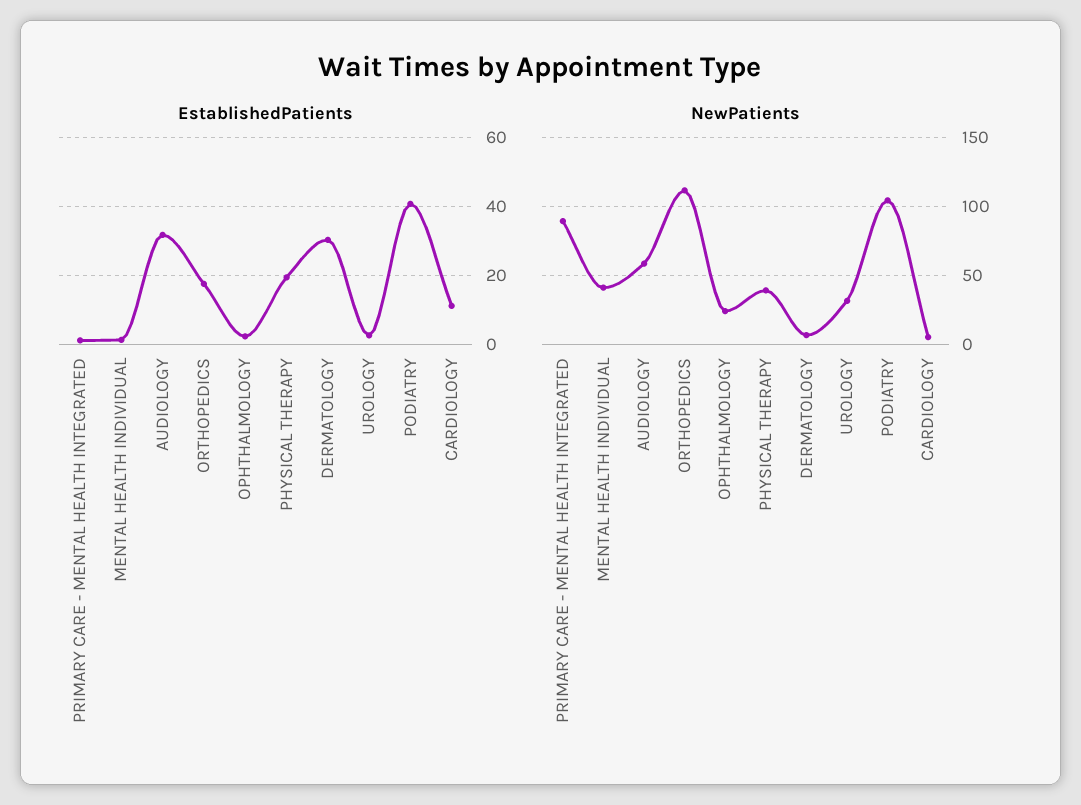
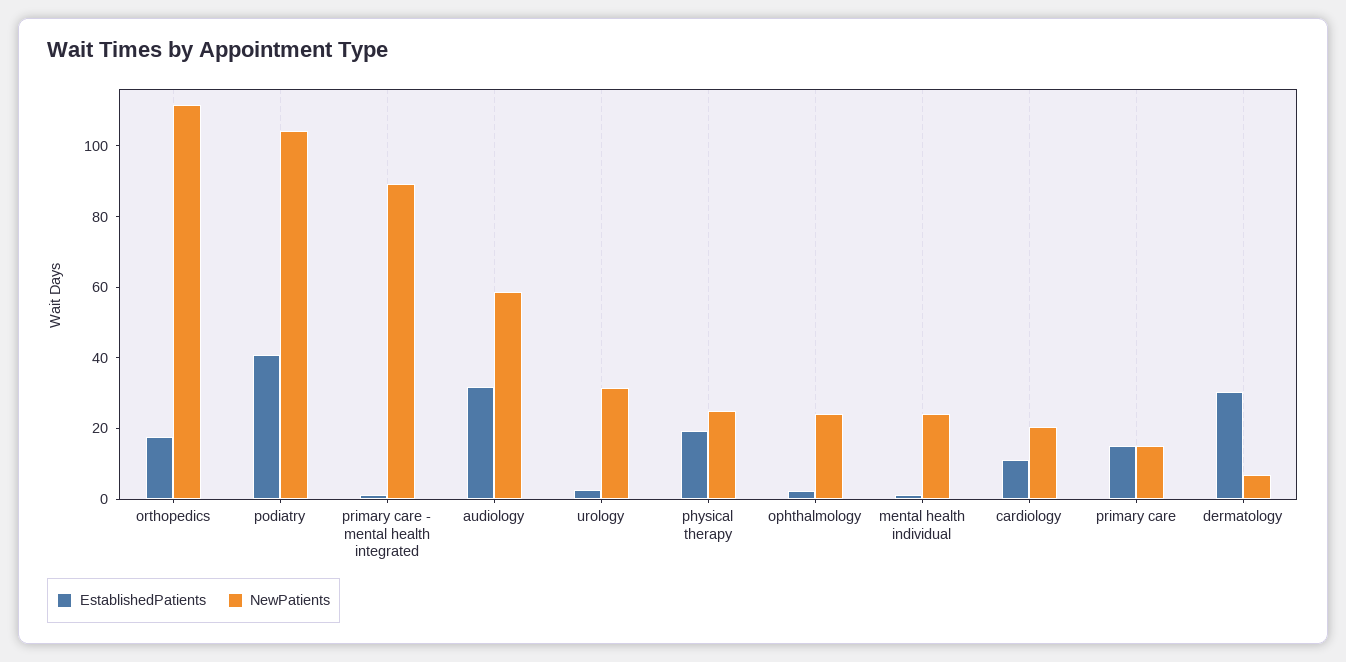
NewPatients, MENTAL HEALTH INDIVIDUAL: 40 -> 25
NewPatients, PHYSICAL THERAPY: 40 -> 25
NewPatients, CARDIOLOGY: 5 -> 20
EstablishedPatients, primary care: none -> 15
NewPatients, primary care: none -> 15

